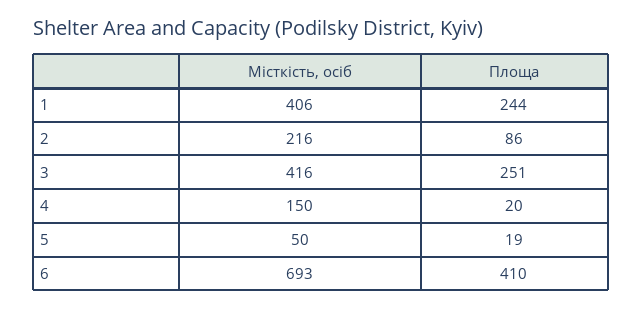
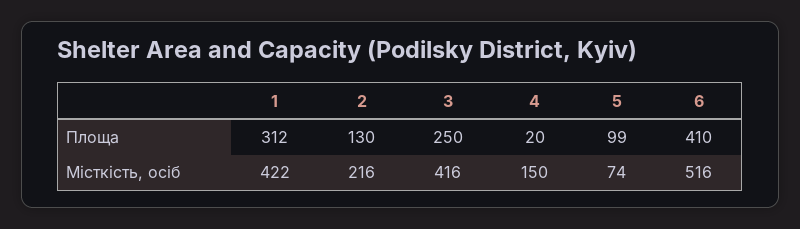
Місткість, осіб, 1: 406 -> 422
Площа, 1: 244 -> 312
Площа, 2: 86 -> 130
Площа, 3: 251 -> 250
Місткість, осіб, 5: 50 -> 74
Площа, 5: 19 -> 99
Місткість, осіб, 6: 693 -> 516

